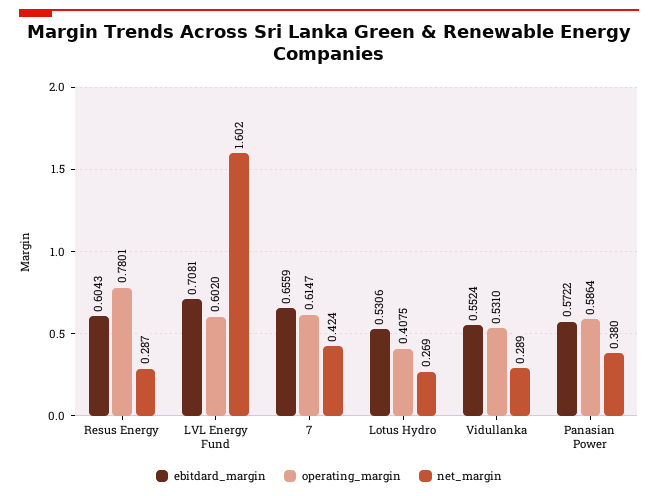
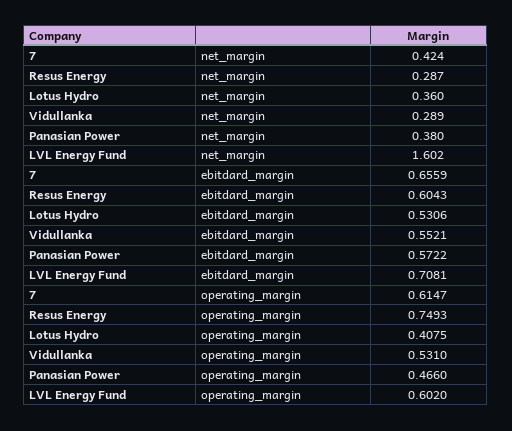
operating_margin, Resus Energy: 0.7801 -> 0.7493
net_margin, Lotus Hydro: 0.269 -> 0.36
ebitdard_margin, Vidullanka: 0.5524 -> 0.5521
operating_margin, Panasian Power: 0.5864 -> 0.466

